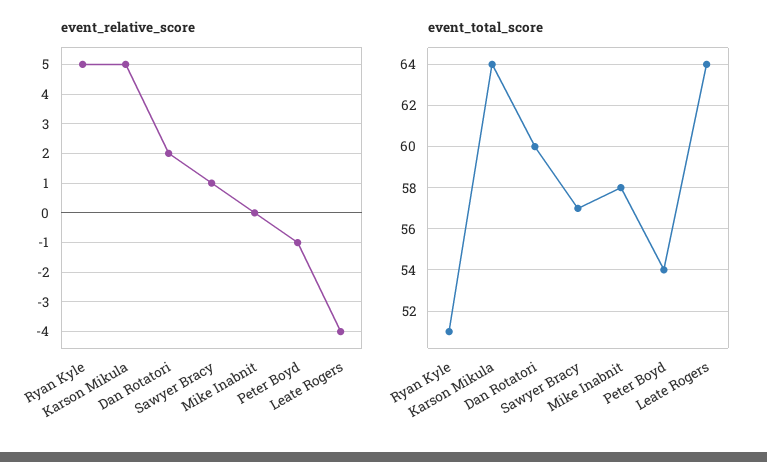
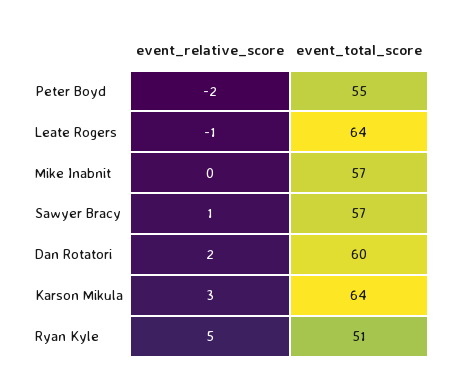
event_relative_score, Karson Mikula: 5 -> 3
event_relative_score, Peter Boyd: -1 -> -2
event_relative_score, Leate Rogers: -4 -> -1
event_total_score, Mike Inabnit: 58 -> 57
event_total_score, Peter Boyd: 54 -> 55

